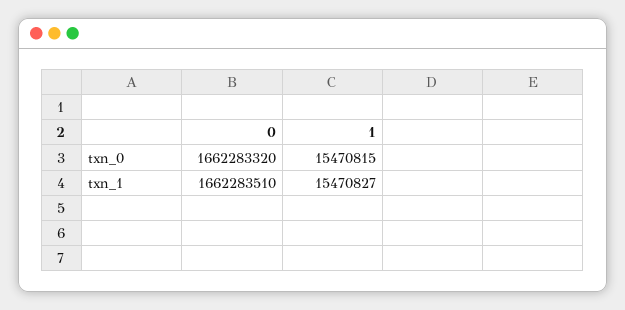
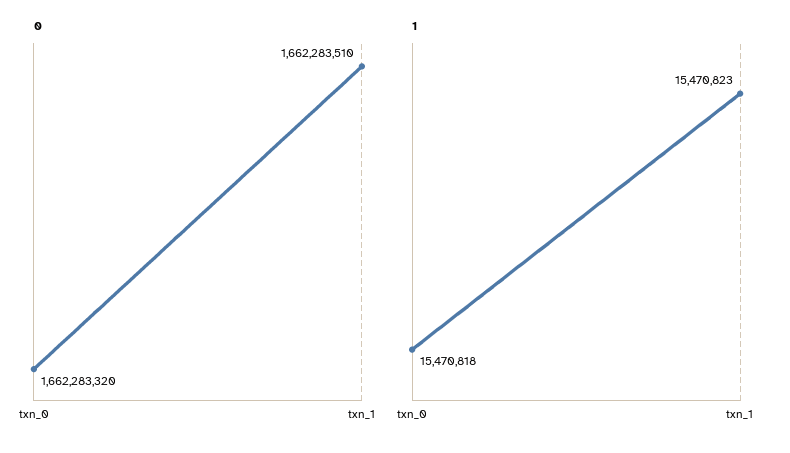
1, txn_0: 15470815 -> 15470818
1, txn_1: 15470827 -> 15470823

